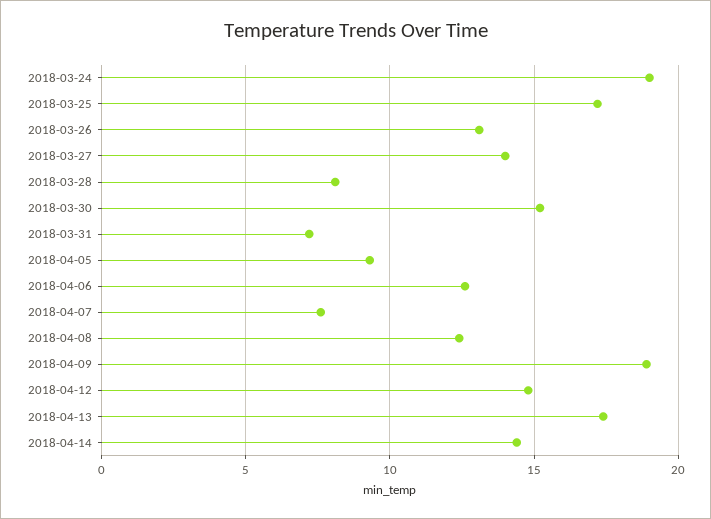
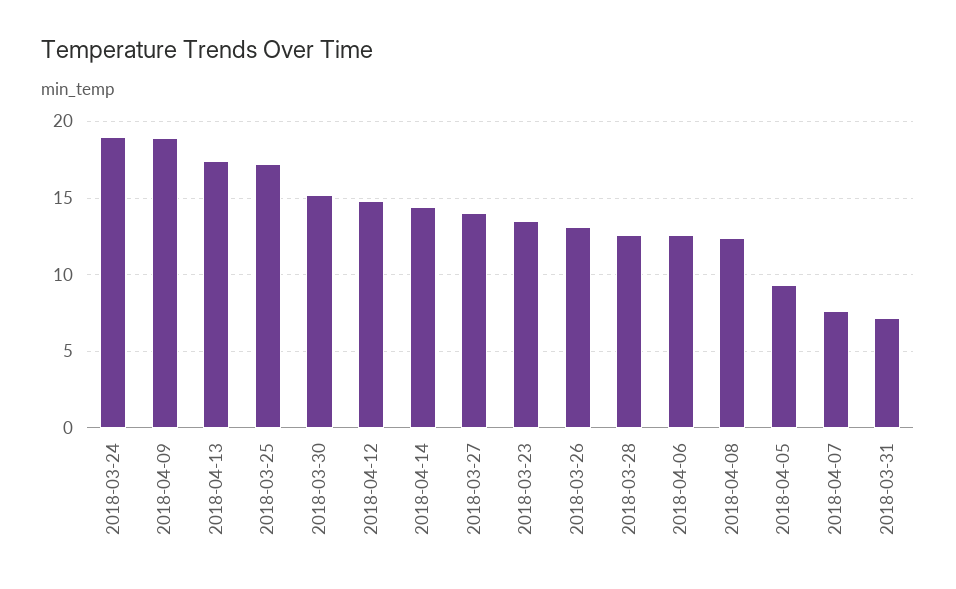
2018-03-28: 8 -> 12.5
2018-03-23: none -> 13.5

